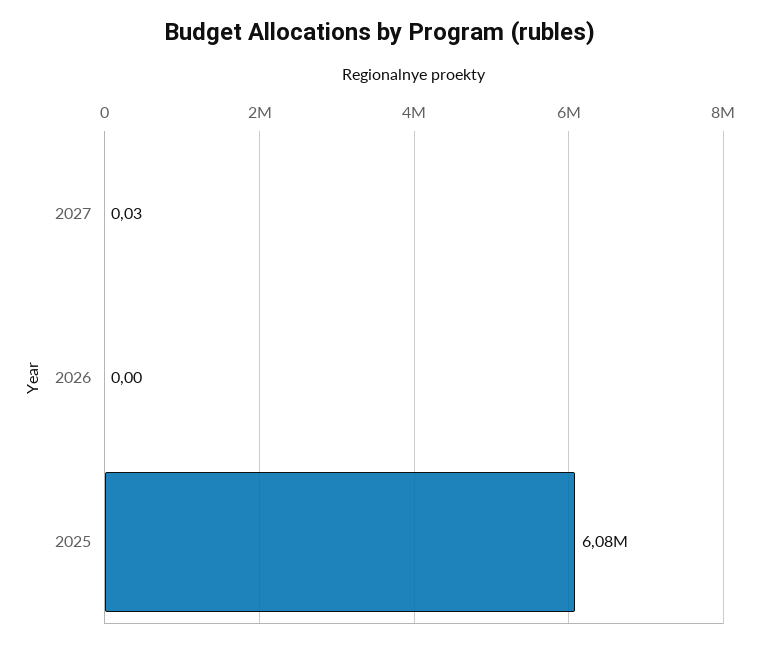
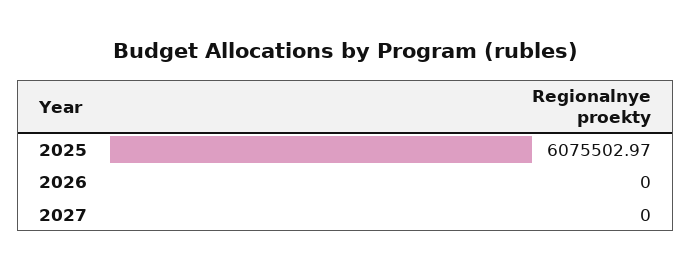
2027: 0.03 -> 0

